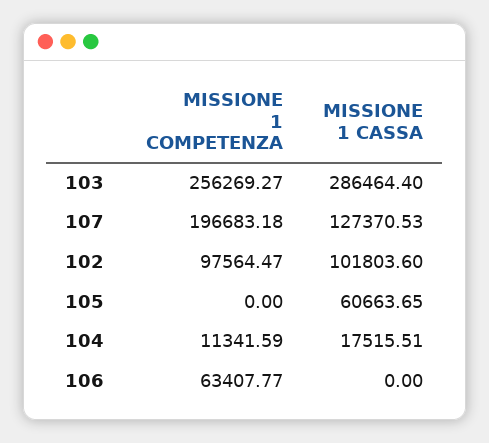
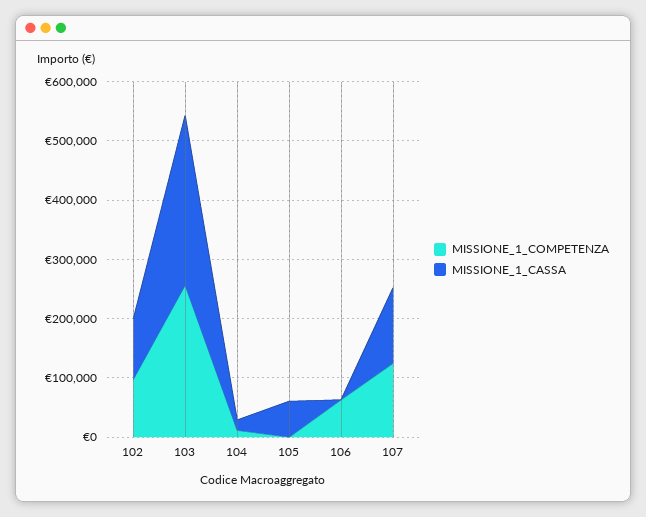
MISSIONE 1 COMPETENZA, 107: 196683.18 -> 120000

